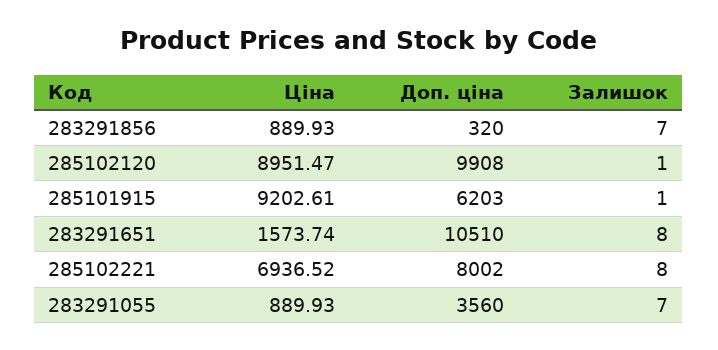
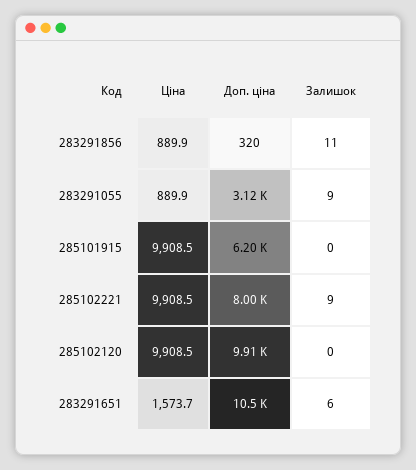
Залишок, 283291856: 7 -> 11
Ціна, 285102120: 8951.47 -> 9908.5
Залишок, 285102120: 1 -> 0
Ціна, 285101915: 9202.61 -> 9908.5
Залишок, 285101915: 1 -> 0
Залишок, 283291651: 8 -> 6
Ціна, 285102221: 6936.52 -> 9908.5
Залишок, 285102221: 8 -> 9
Доп. ціна, 283291055: 3560 -> 3120
Залишок, 283291055: 7 -> 9

